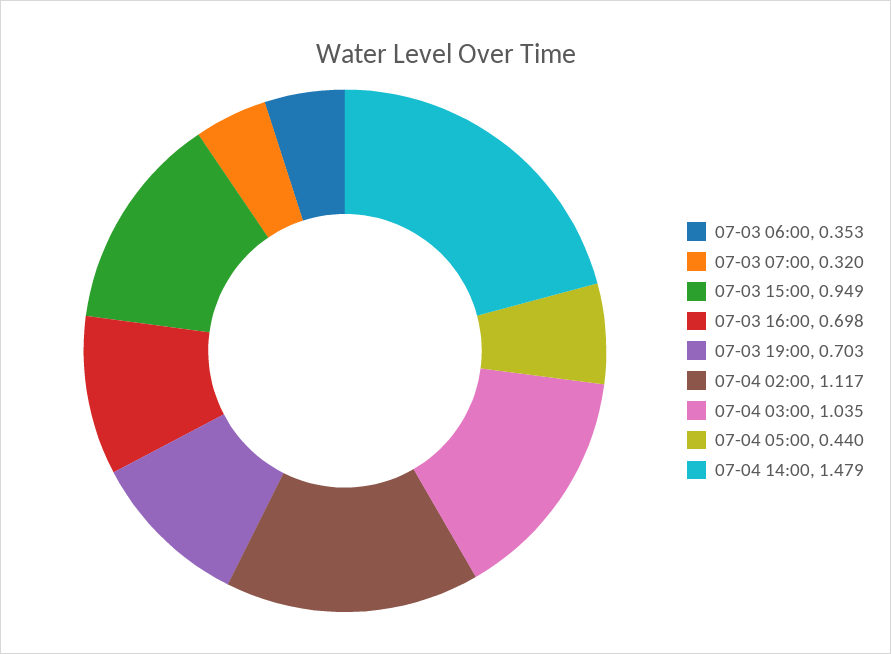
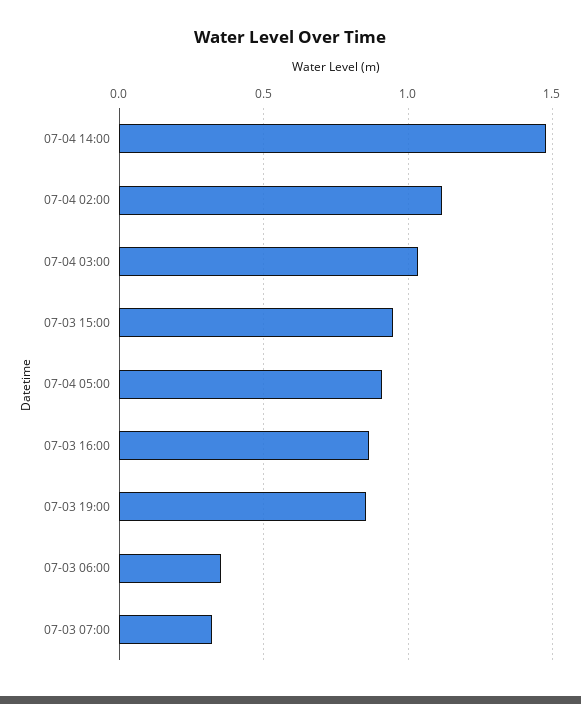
07-03 16:00: 0.698 -> 0.85
07-03 19:00: 0.703 -> 0.85
07-04 05:00: 0.44 -> 0.9

